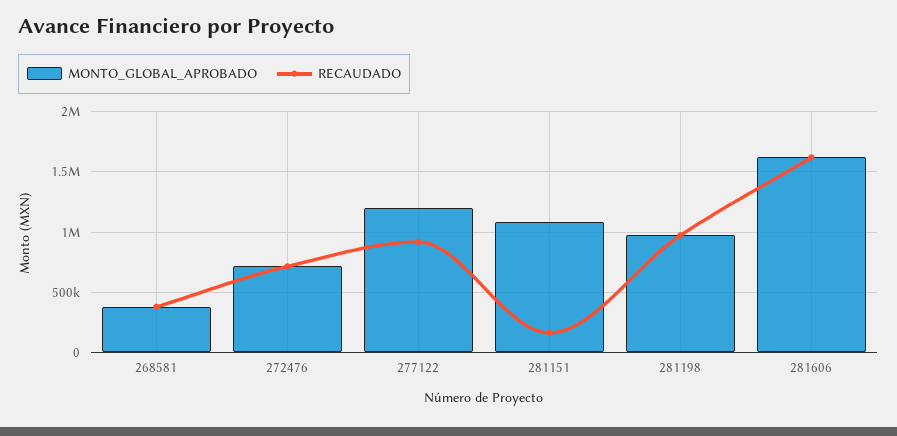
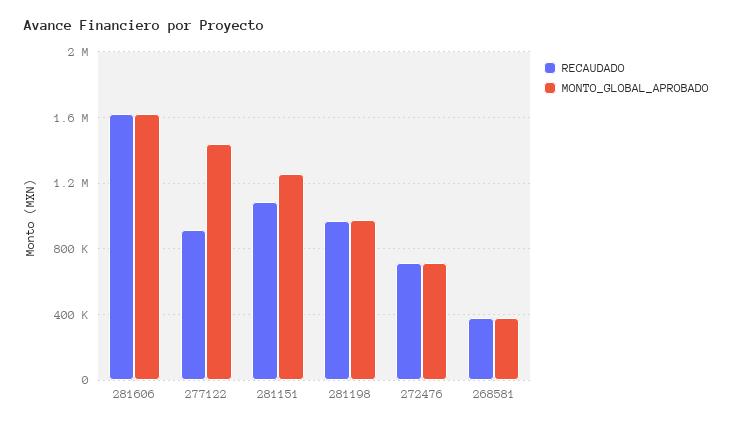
MONTO_GLOBAL_APROBADO, 277122: 1200000 -> 1450000
MONTO_GLOBAL_APROBADO, 281151: 1100000 -> 1250000
RECAUDADO, 281151: 150000 -> 1100000

